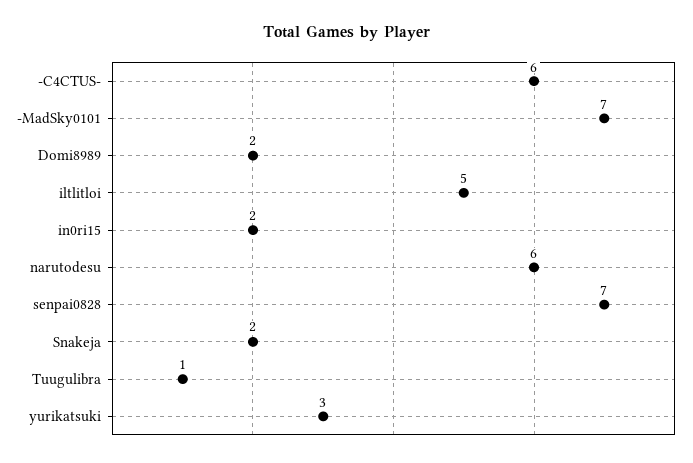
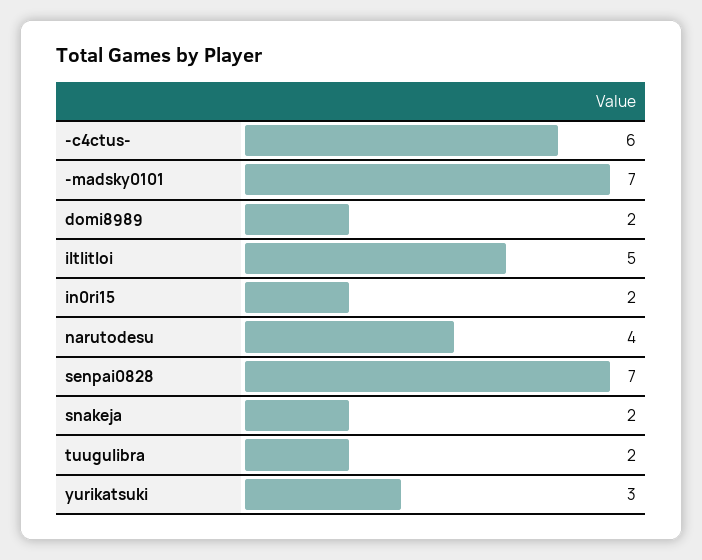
narutodesu: 6 -> 4
Tuugulibra: 1 -> 2

